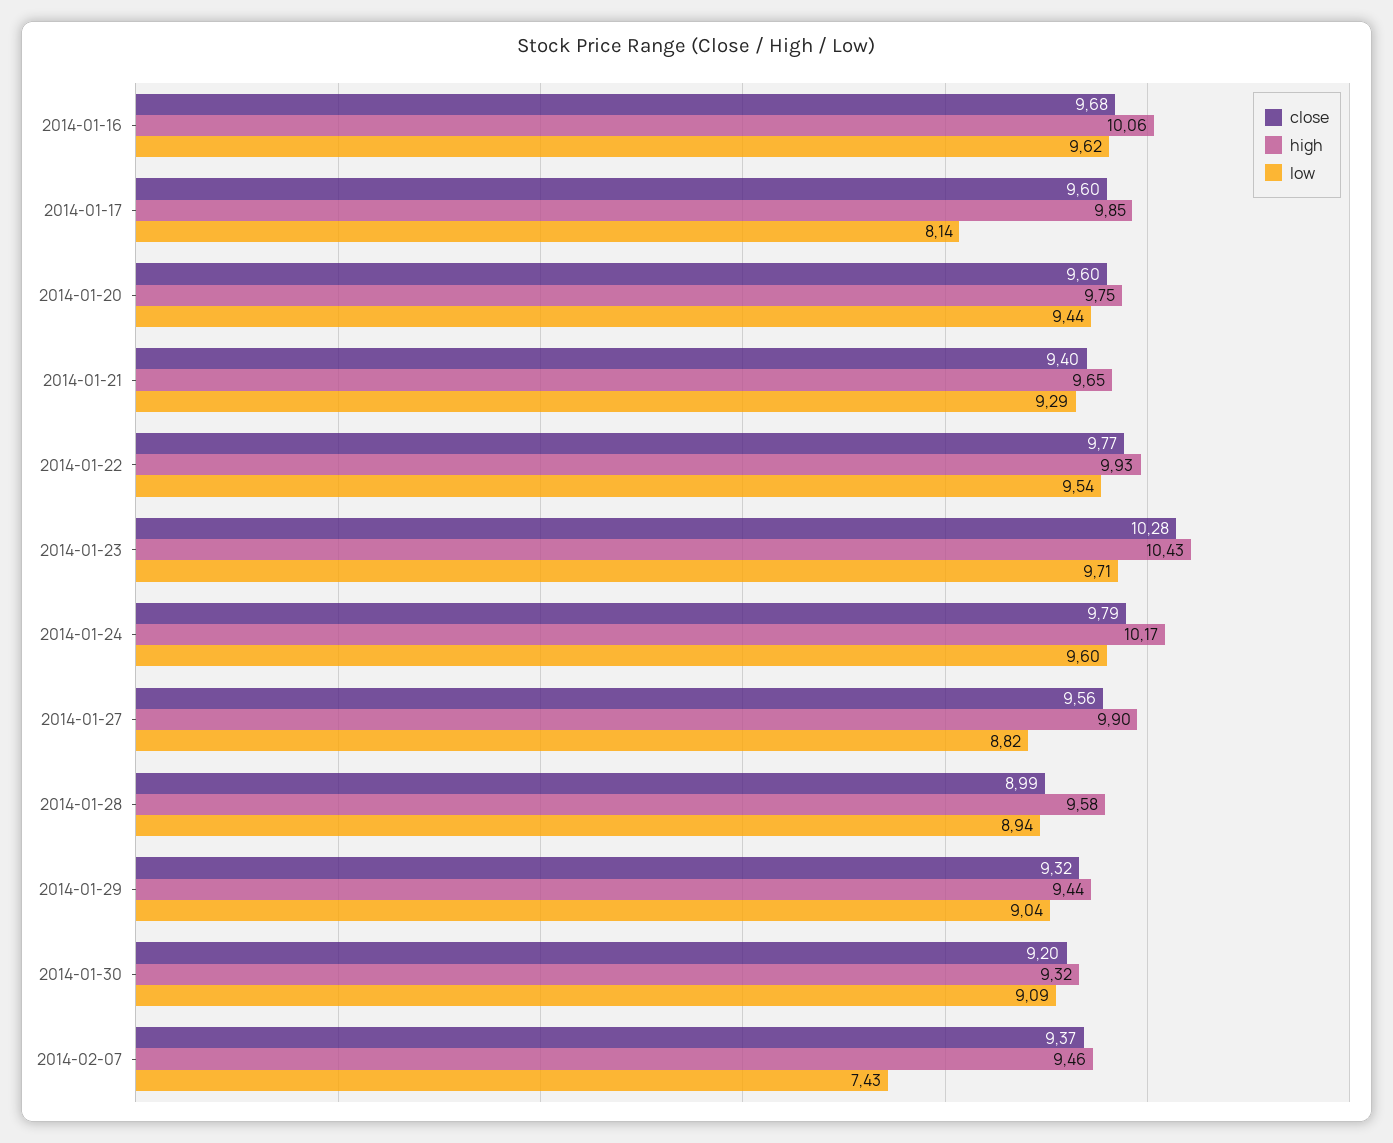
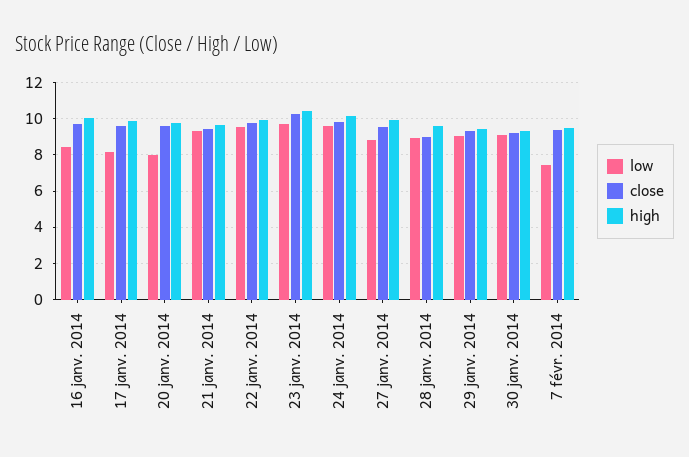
low, 2014-01-16: 9.62 -> 8.5
low, 2014-01-20: 9.44 -> 8

